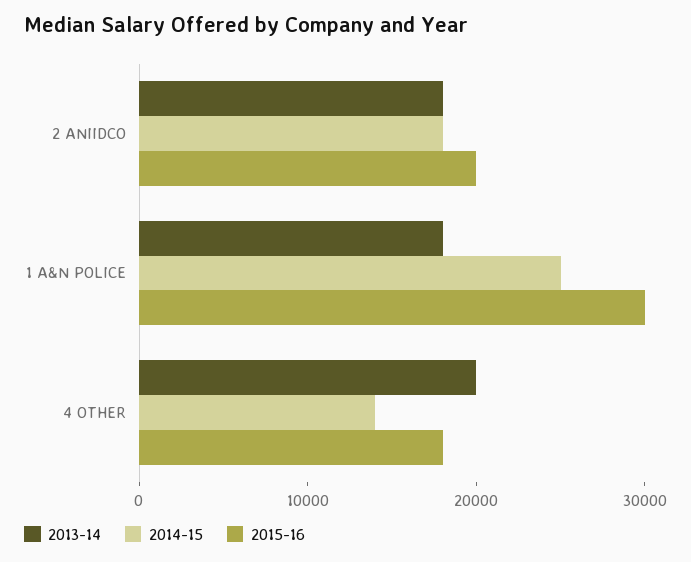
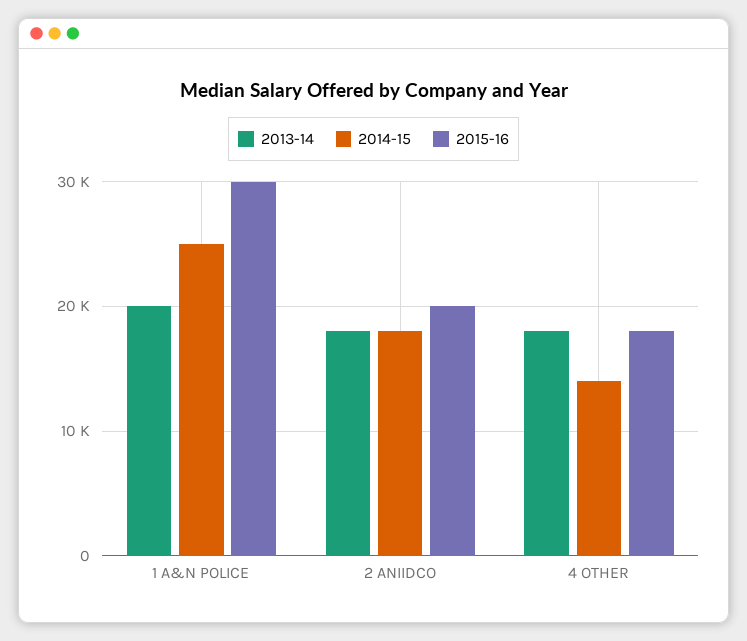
2013-14, 1 A&N POLICE: 18000 -> 20000
2013-14, 4 OTHER: 20000 -> 18000

